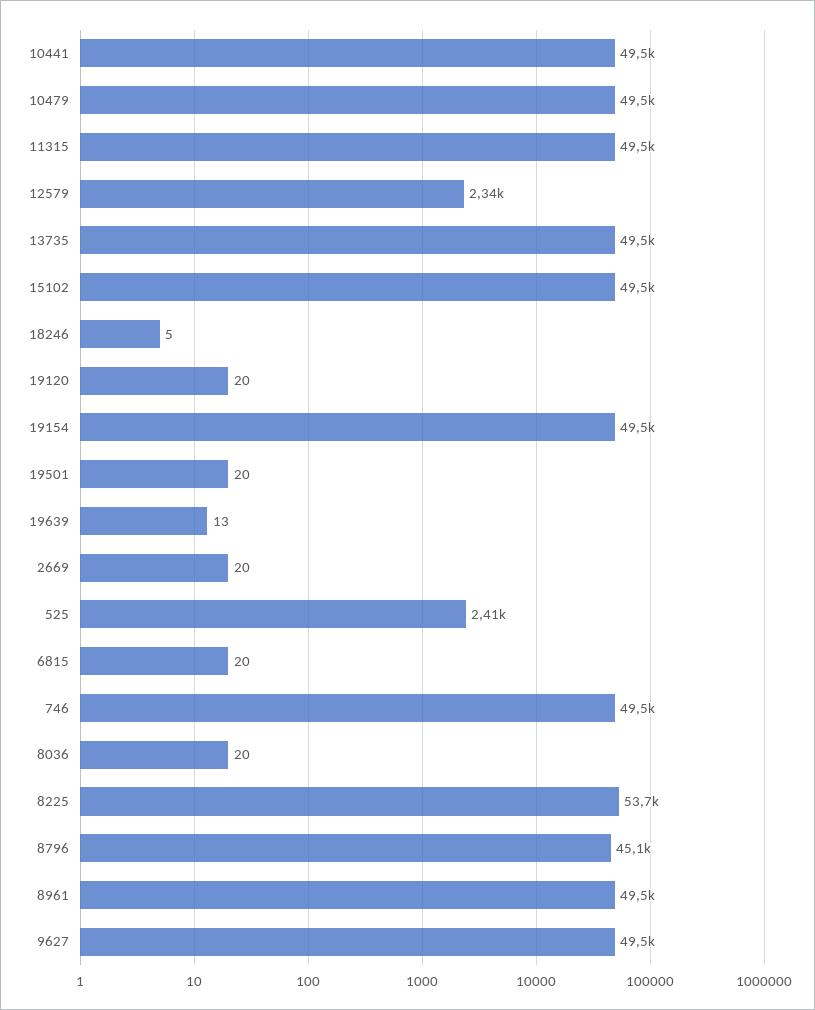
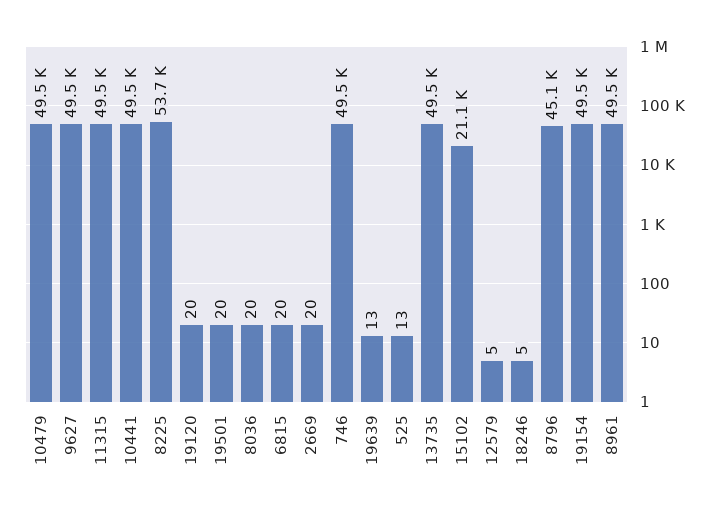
12579: 2340 -> 5
15102: 49500 -> 21100
525: 2410 -> 13

